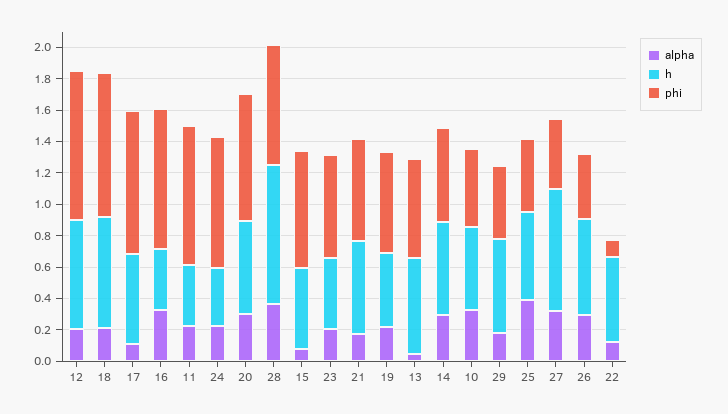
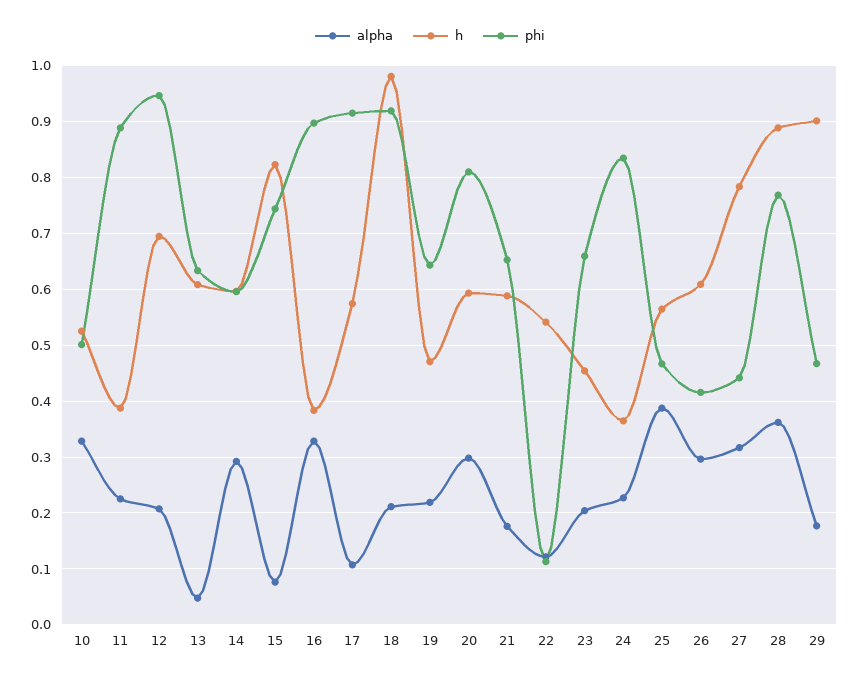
h, 18: 0.7 -> 0.98
h, 15: 0.5 -> 0.82
h, 29: 0.6 -> 0.9

